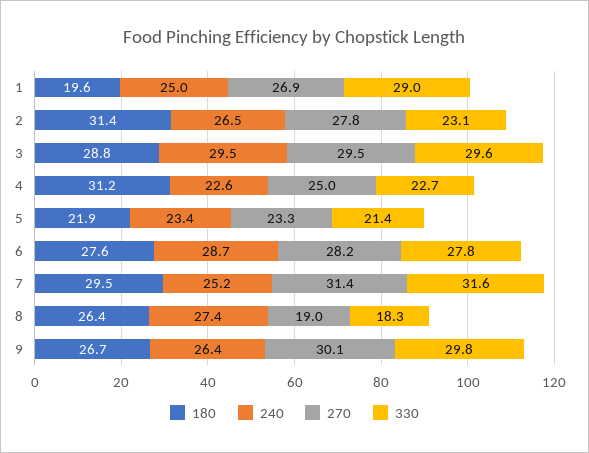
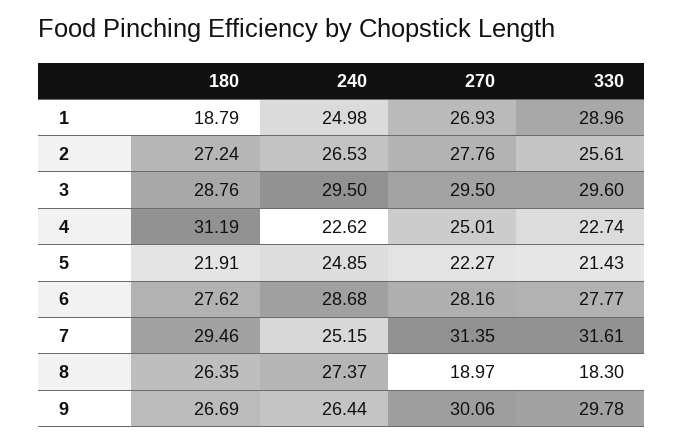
180, 1: 19.6 -> 18.79
180, 2: 31.4 -> 27.24
330, 2: 23.1 -> 25.61
240, 5: 23.4 -> 24.85
270, 5: 23.3 -> 22.27

